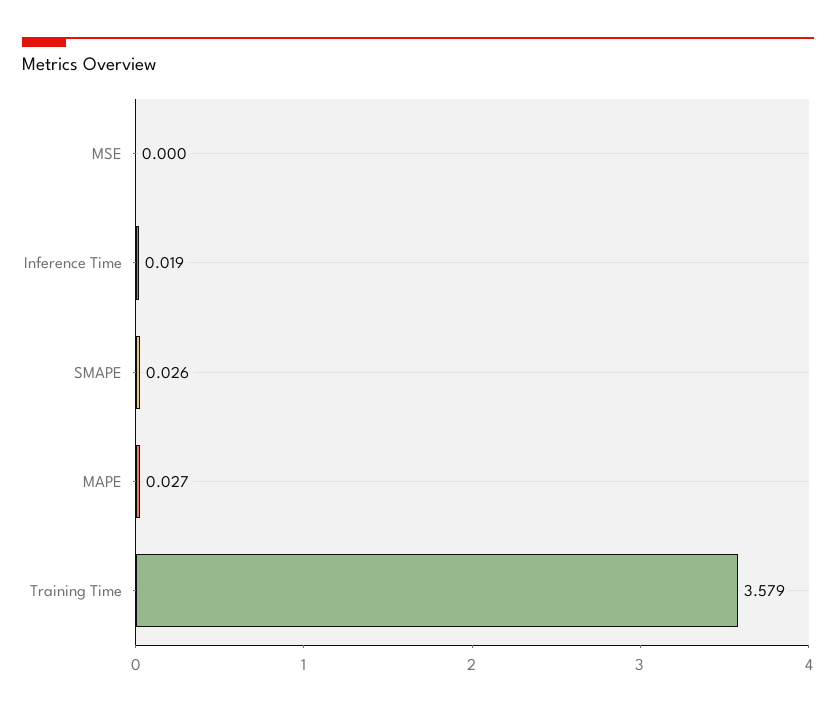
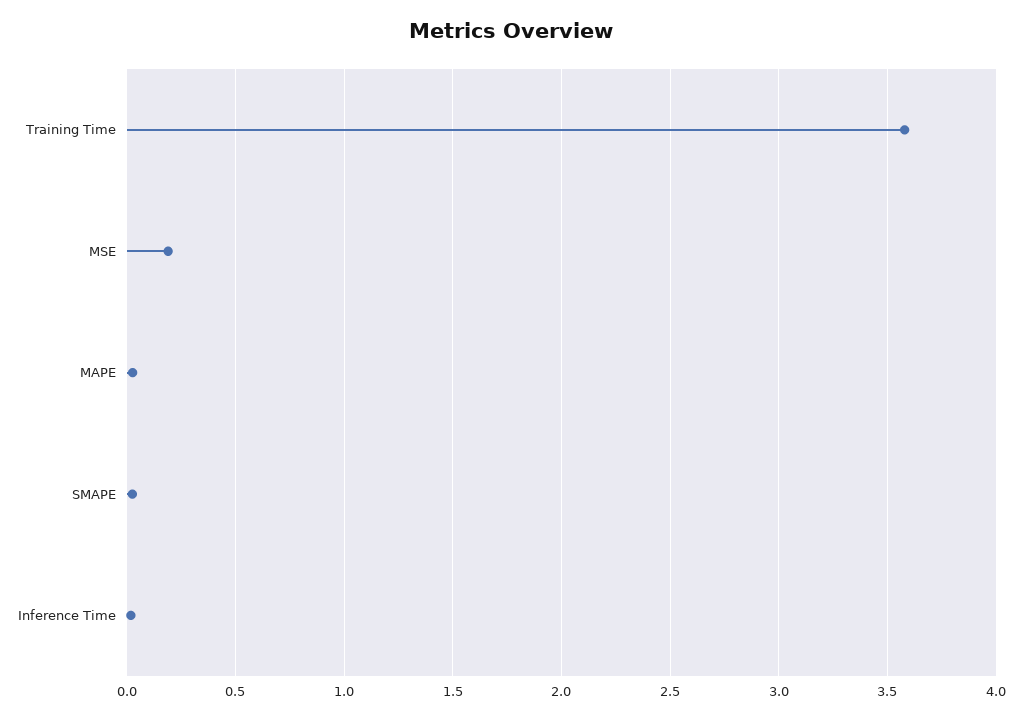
MSE: 0 -> 0.2

